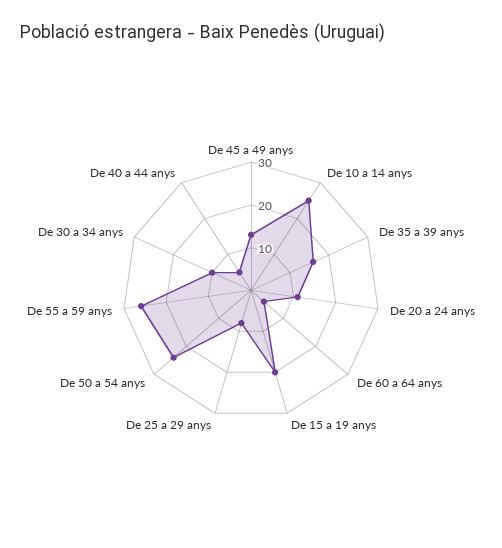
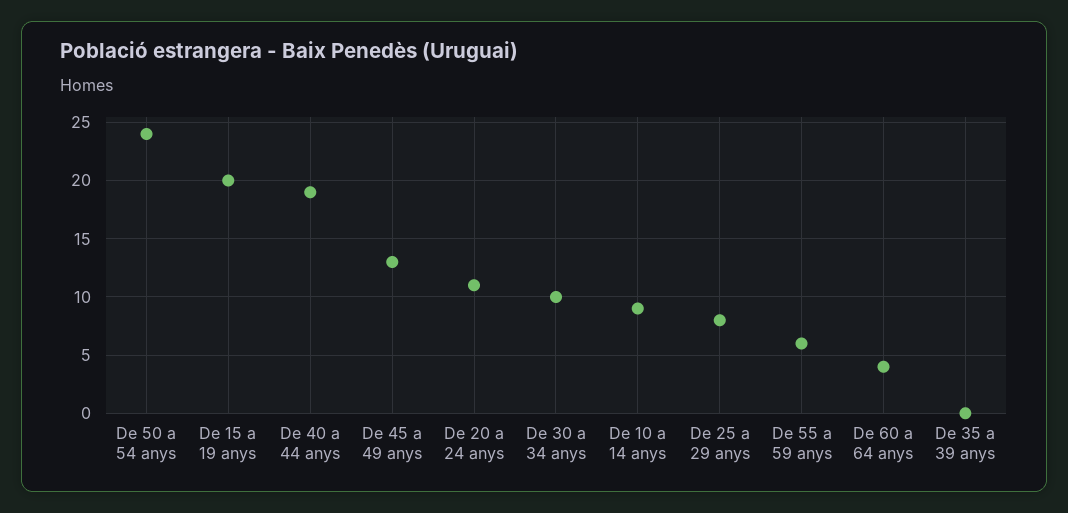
De 10 a 14 anys: 25 -> 9
De 35 a 39 anys: 15 -> 0
De 55 a 59 anys: 25 -> 6
De 40 a 44 anys: 5 -> 19

